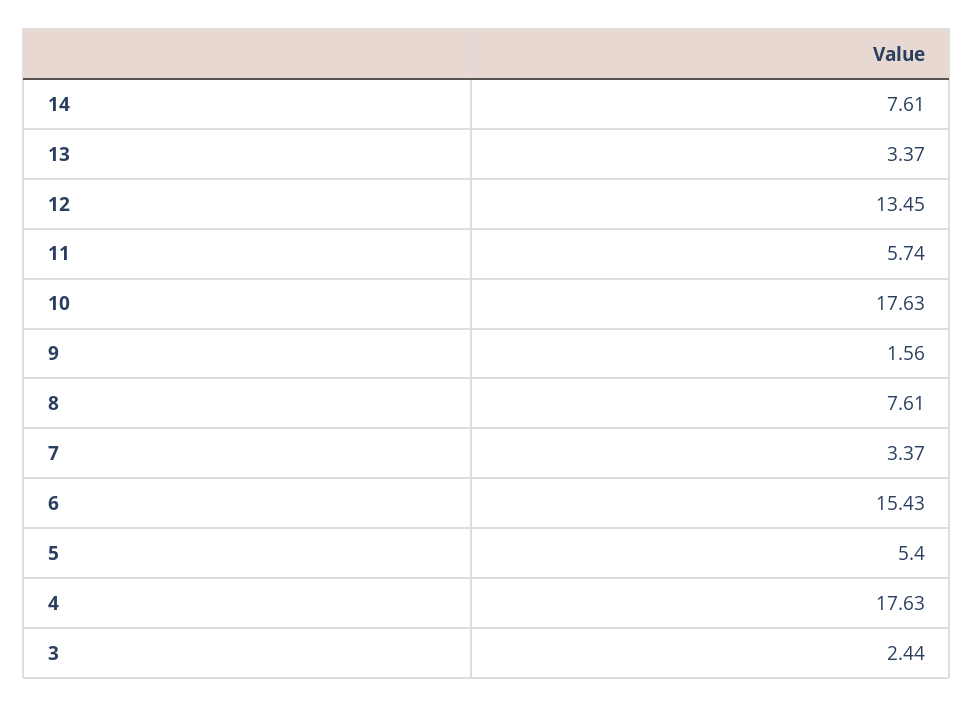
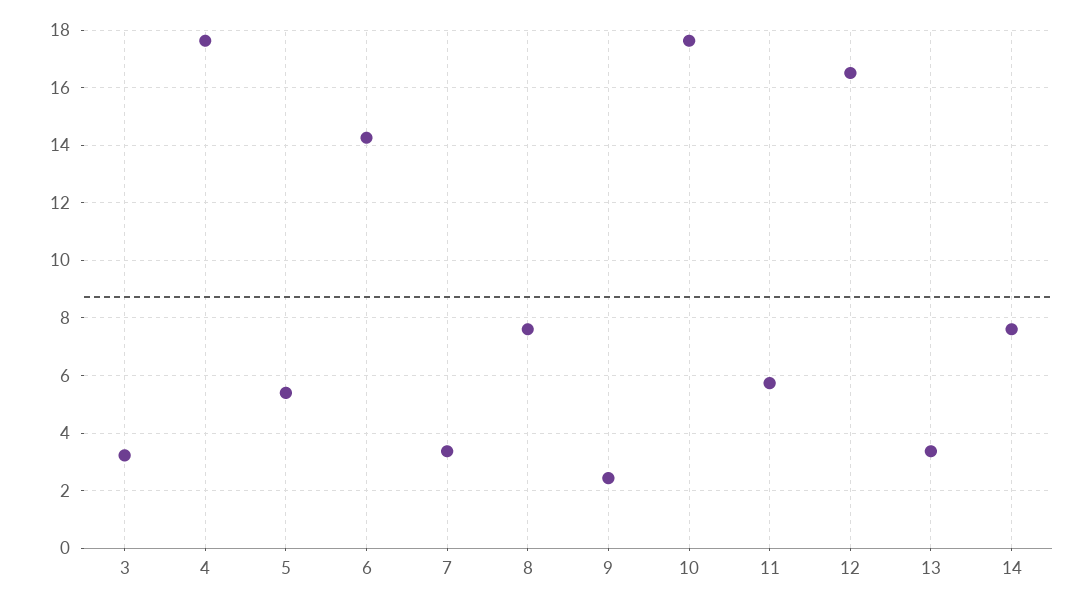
12: 13.45 -> 16.5
9: 1.56 -> 2.5
6: 15.43 -> 14.25
3: 2.44 -> 3.25

